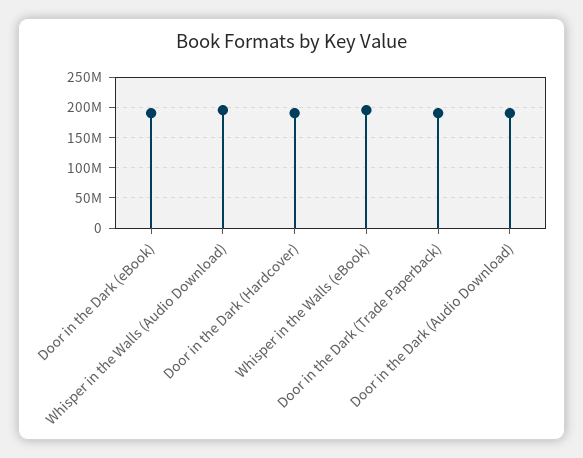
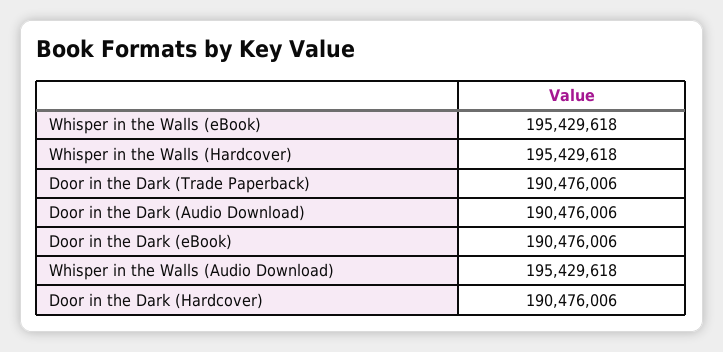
Whisper in the Walls (Hardcover): none -> 195429618

